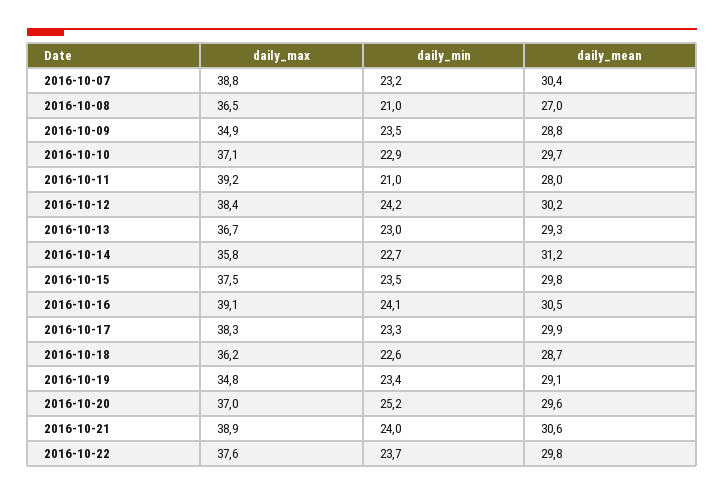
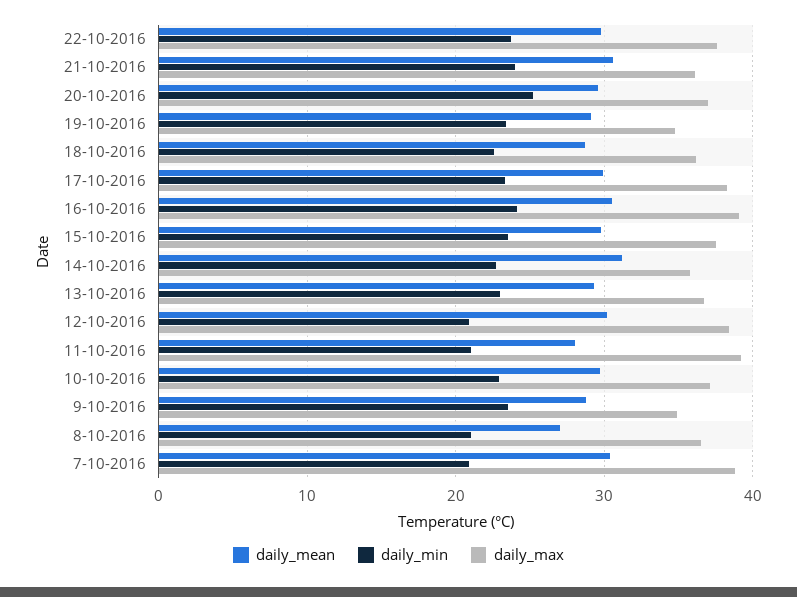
daily_min, 2016-10-07: 23.2 -> 21
daily_min, 2016-10-12: 24.2 -> 21
daily_max, 2016-10-21: 38.9 -> 36

